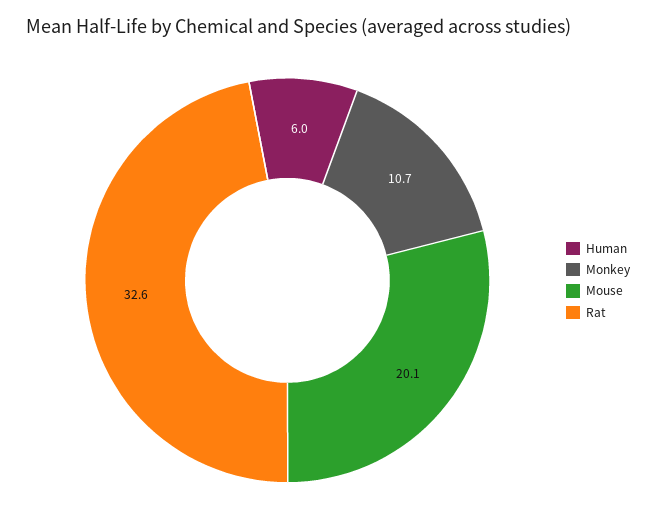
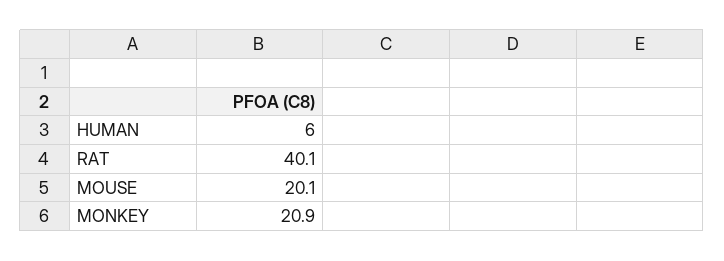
Monkey: 10.7 -> 20.9
Rat: 32.6 -> 40.1

